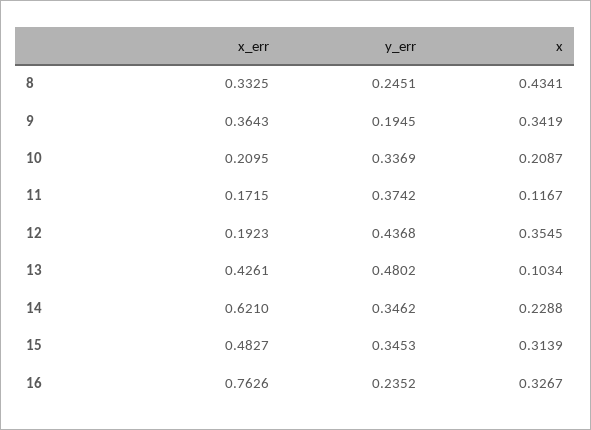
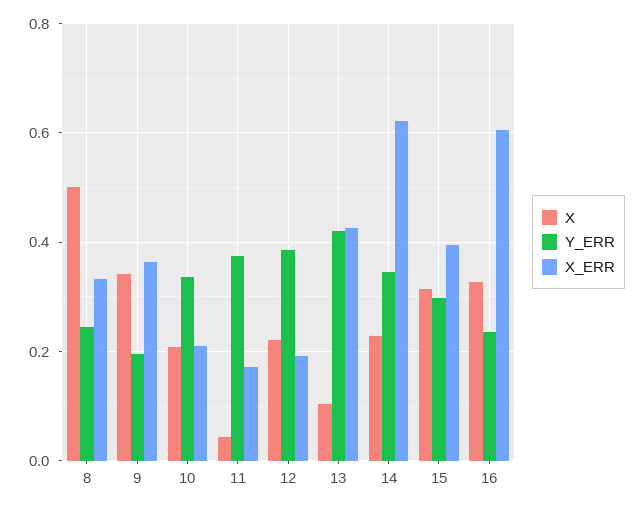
x, 8: 0.4341 -> 0.5
x, 11: 0.1167 -> 0.04
y_err, 12: 0.4368 -> 0.38
x, 12: 0.3545 -> 0.22
y_err, 13: 0.4802 -> 0.42
x_err, 15: 0.4827 -> 0.4
y_err, 15: 0.3453 -> 0.3
x_err, 16: 0.7626 -> 0.6

